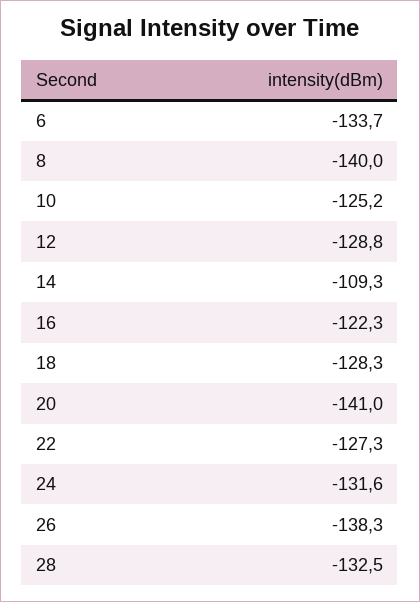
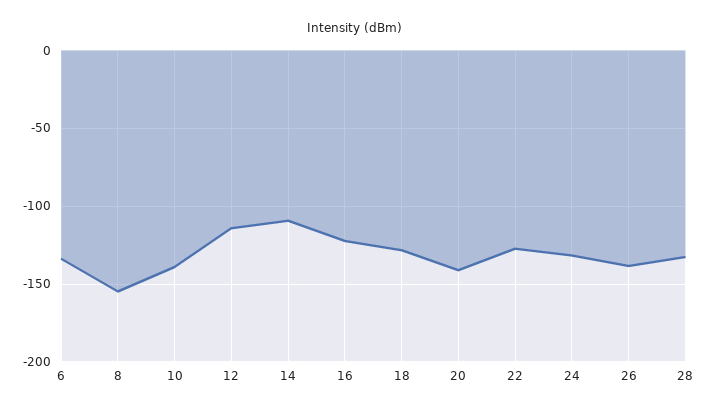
8: -140 -> -155
10: -125.2 -> -140
12: -128.8 -> -115

